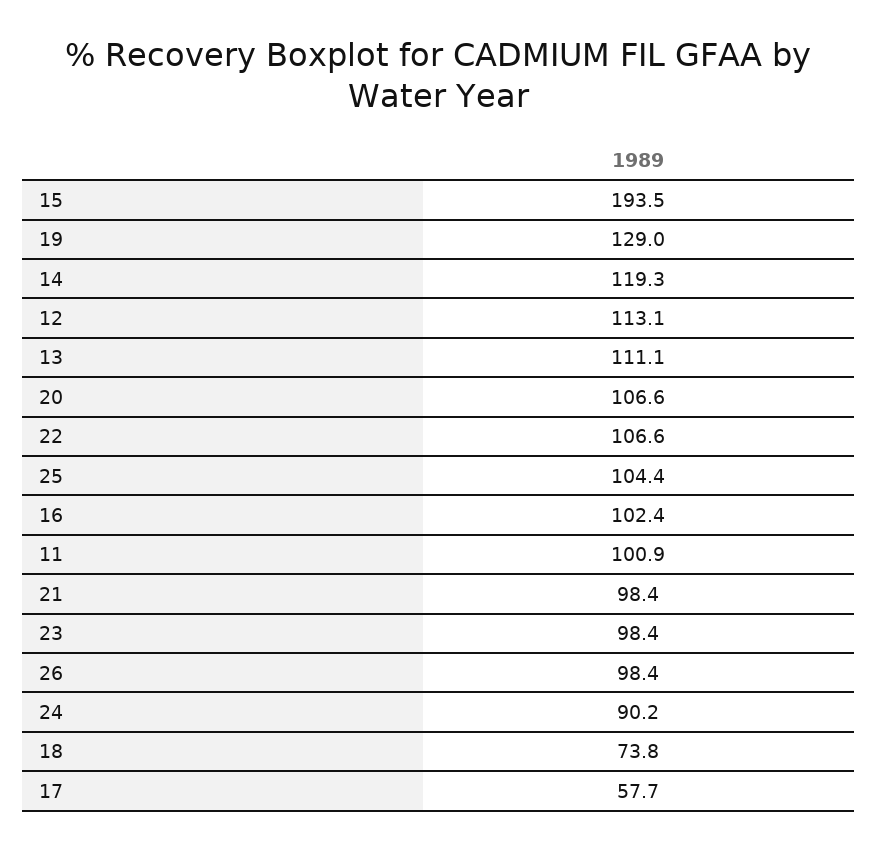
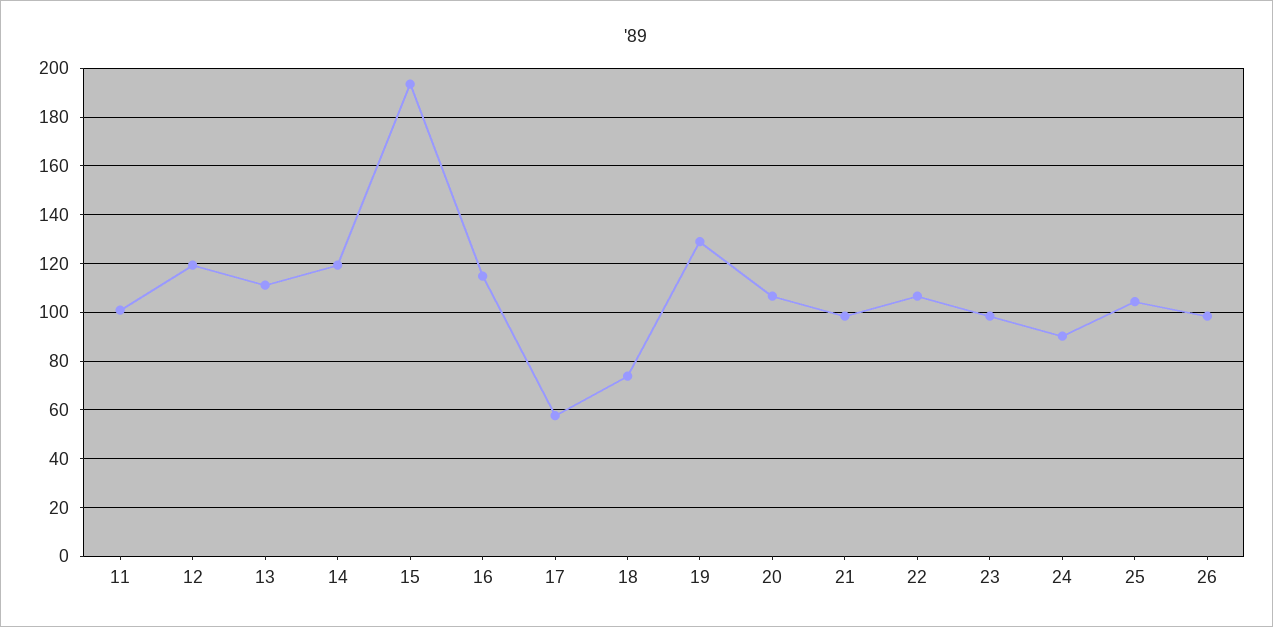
12: 113.1 -> 120
16: 102.4 -> 115

